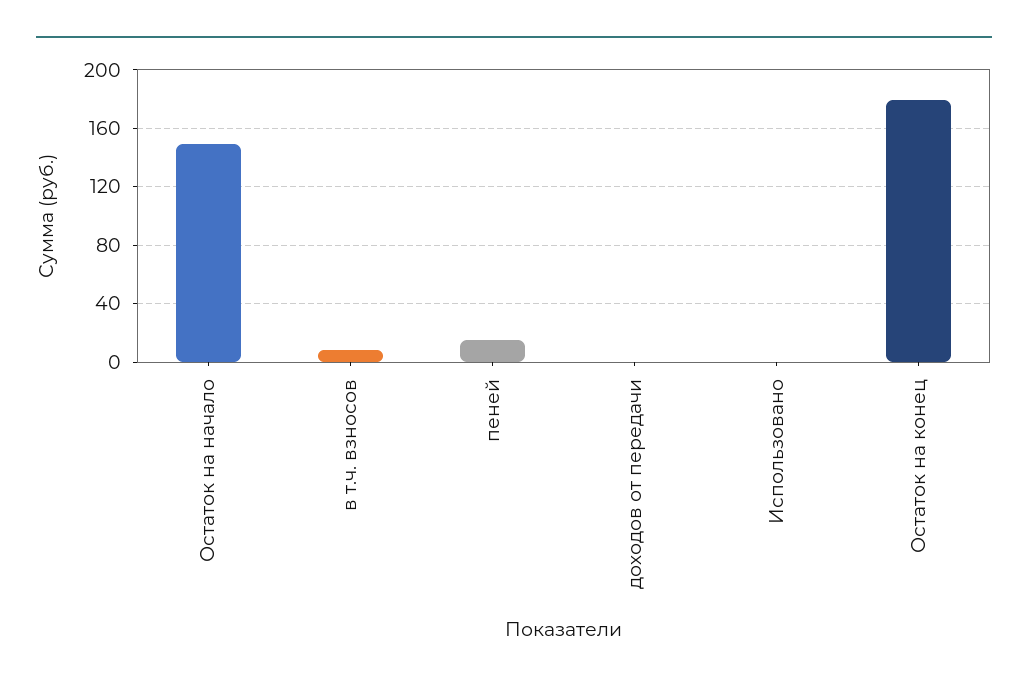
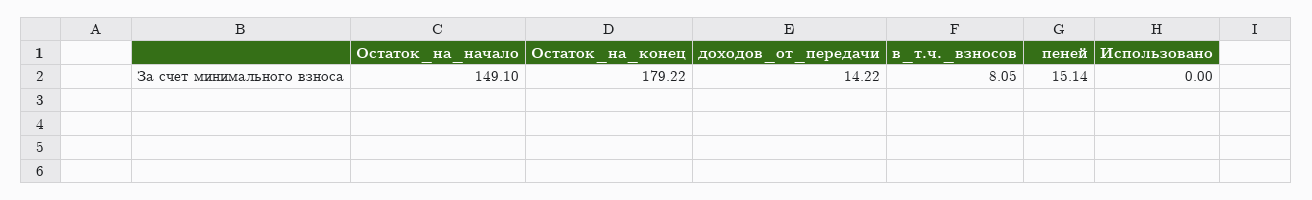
доходов от передачи: 0 -> 14.22

